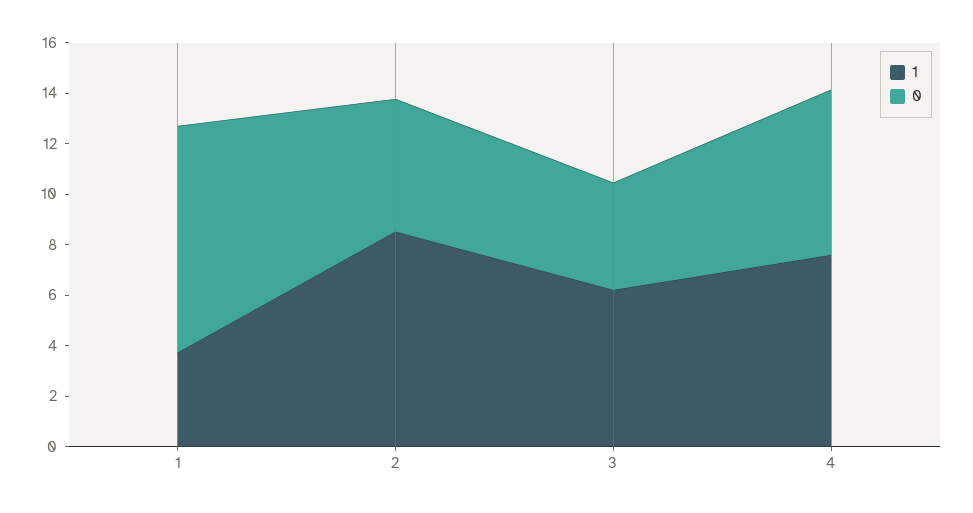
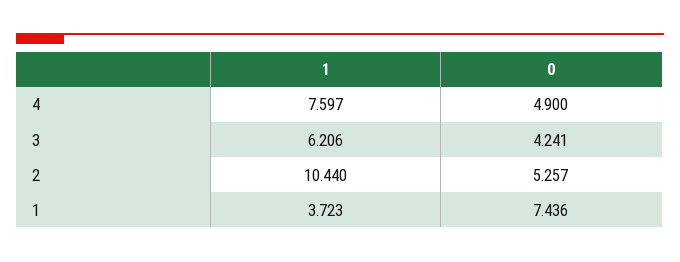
0, 1: 9 -> 7.436
1, 2: 8.5 -> 10.44
0, 4: 6.5 -> 4.9

